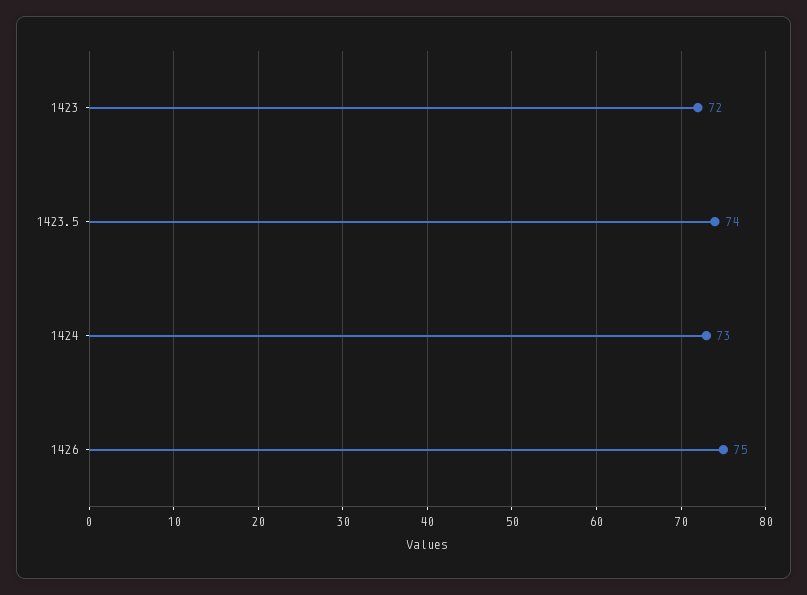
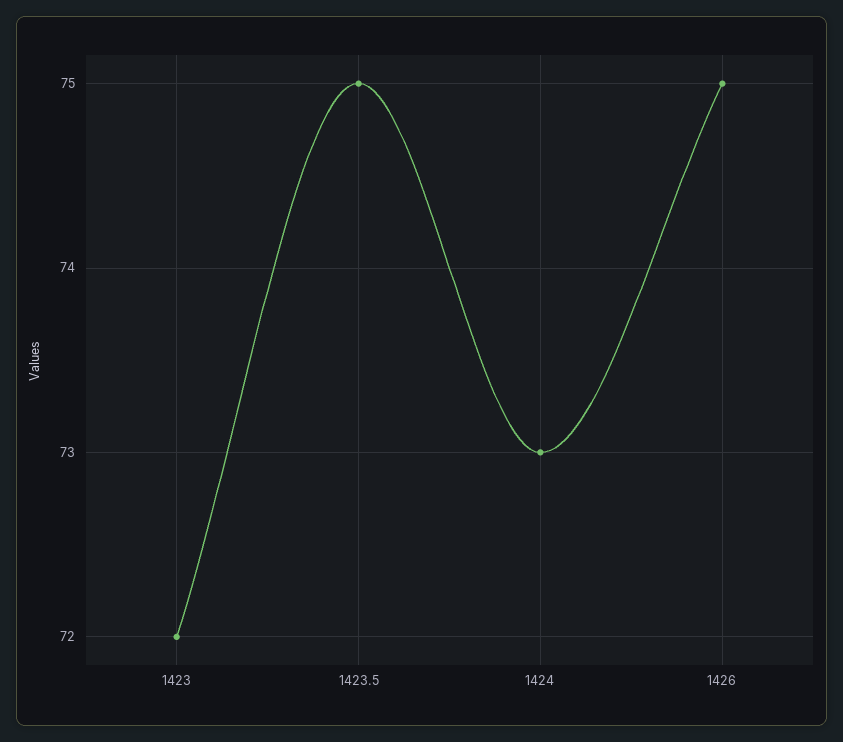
1423.5: 74 -> 75

